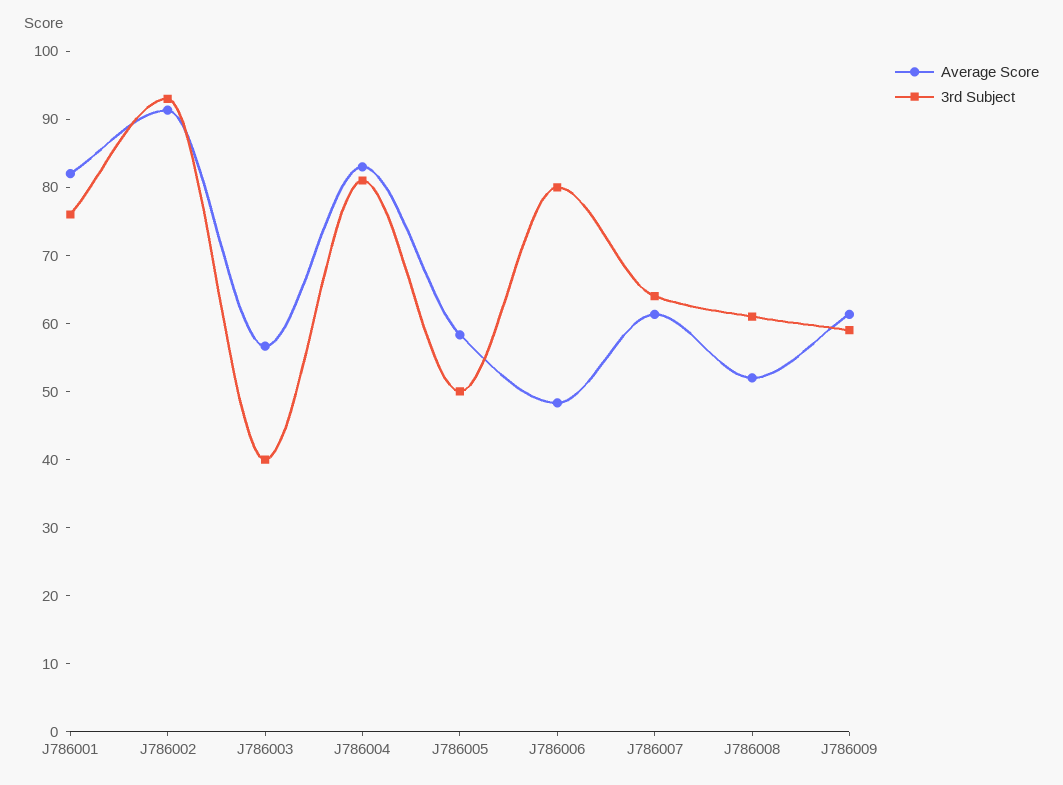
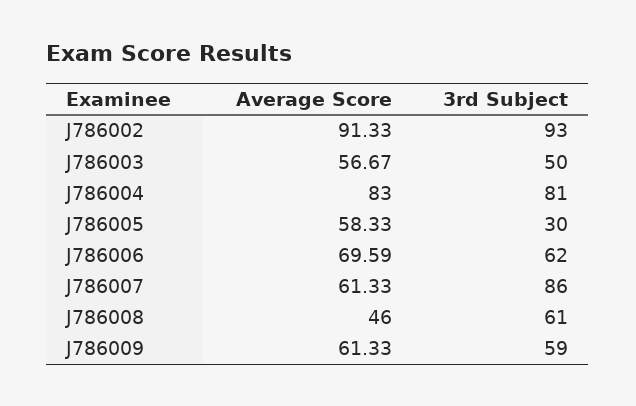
Average Score, J786001: 82 -> none
3rd Subject, J786001: 76 -> none
3rd Subject, J786003: 40 -> 50
3rd Subject, J786005: 50 -> 30
Average Score, J786006: 48 -> 69.59
3rd Subject, J786006: 80 -> 62
3rd Subject, J786007: 64 -> 86
Average Score, J786008: 52 -> 46

